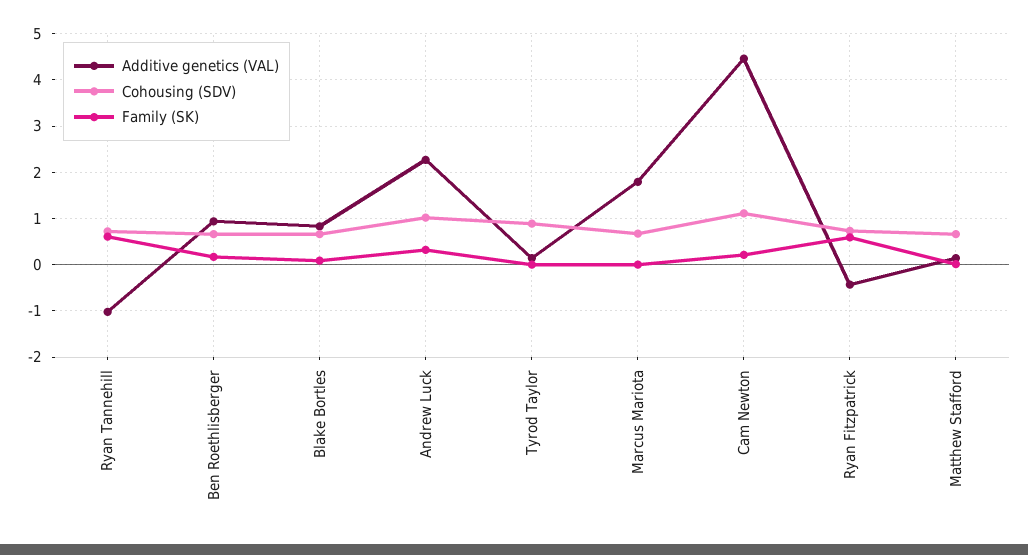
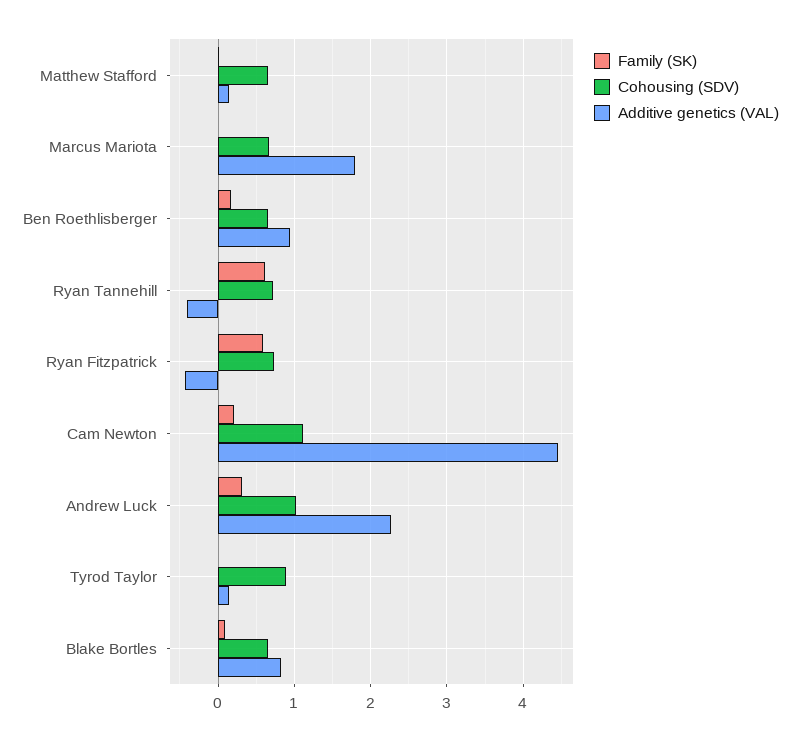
Additive genetics (VAL), Ryan Tannehill: -1 -> -0.4

